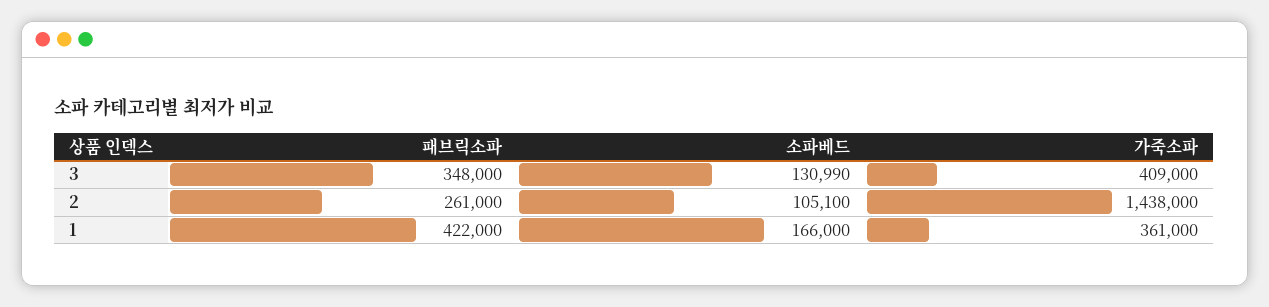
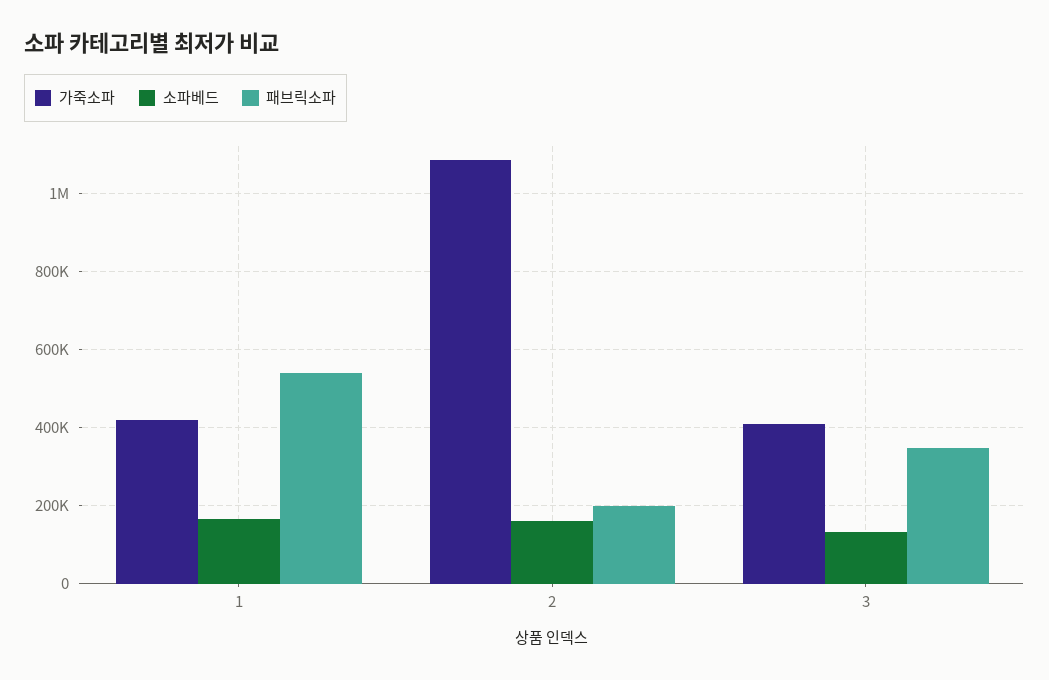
패브릭소파, 2: 261000 -> 200000
소파베드, 2: 105100 -> 160000
가죽소파, 2: 1438000 -> 1080000
패브릭소파, 1: 422000 -> 540000
가죽소파, 1: 361000 -> 420000

